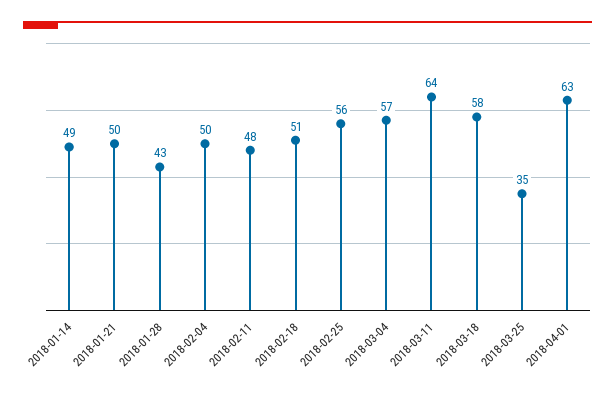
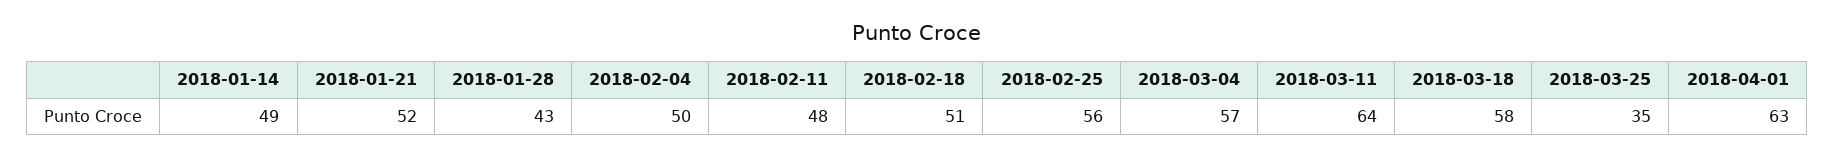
2018-01-21: 50 -> 52

